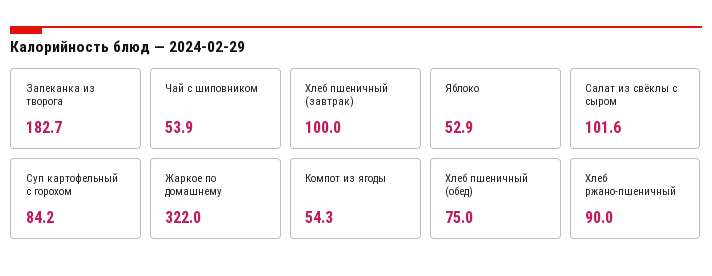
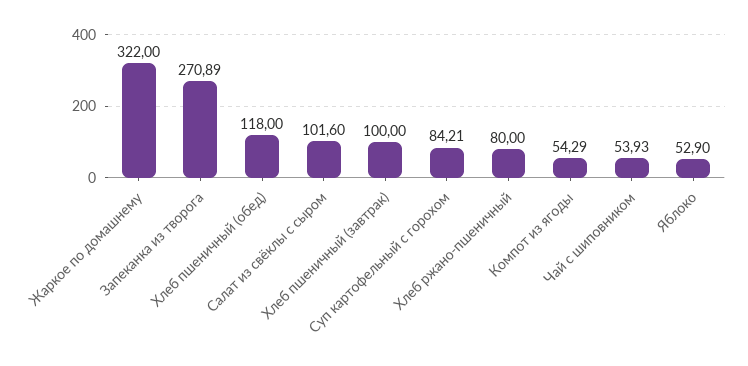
Запеканка из творога: 182.7 -> 270.89
Хлеб пшеничный (обед): 75 -> 118
Хлеб ржано-пшеничный: 90 -> 80

